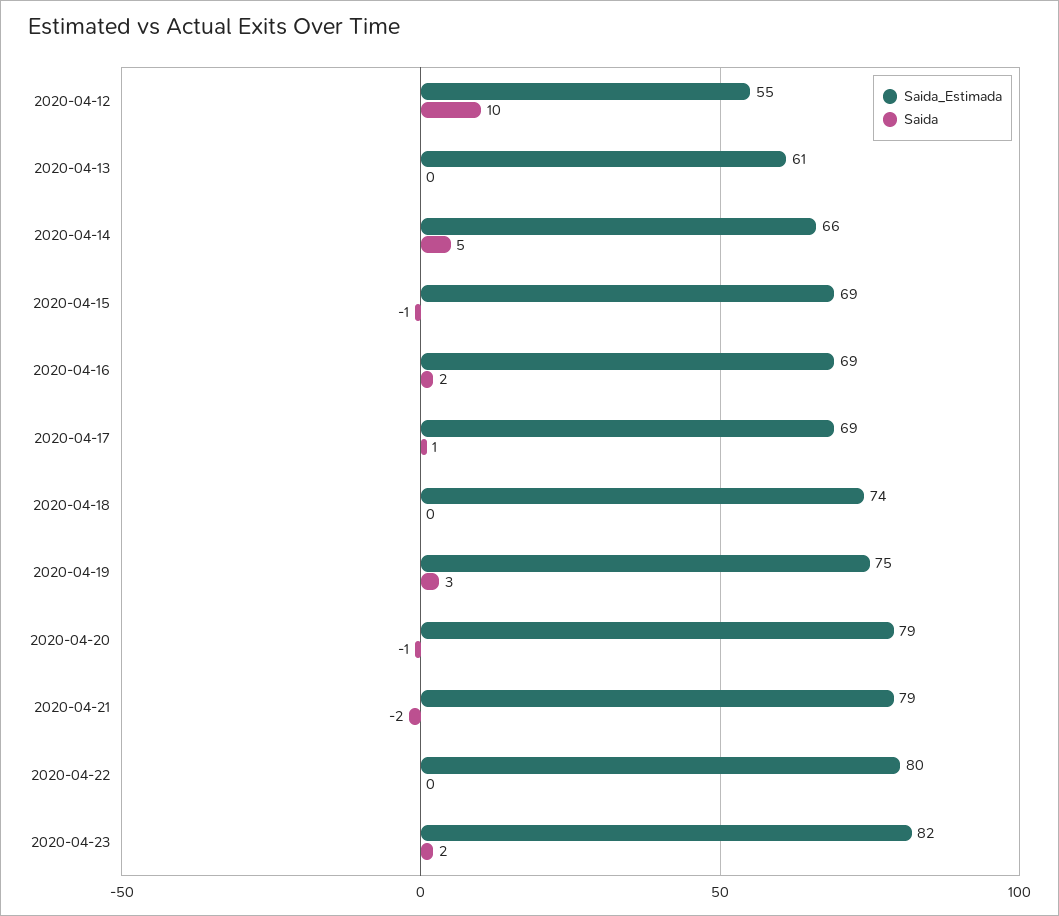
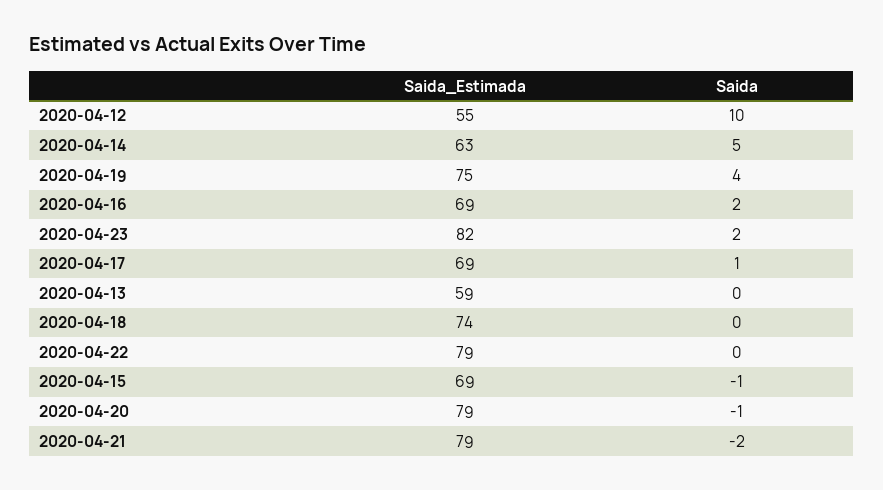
Saida_Estimada, 2020-04-13: 61 -> 59
Saida_Estimada, 2020-04-14: 66 -> 63
Saida, 2020-04-19: 3 -> 4
Saida_Estimada, 2020-04-22: 80 -> 79

